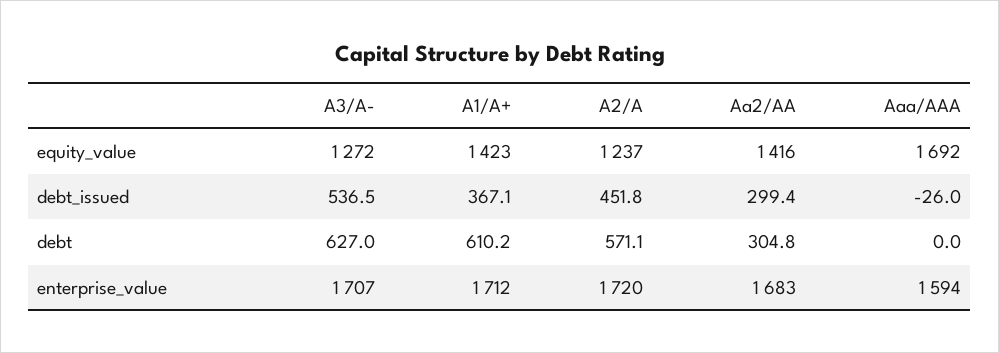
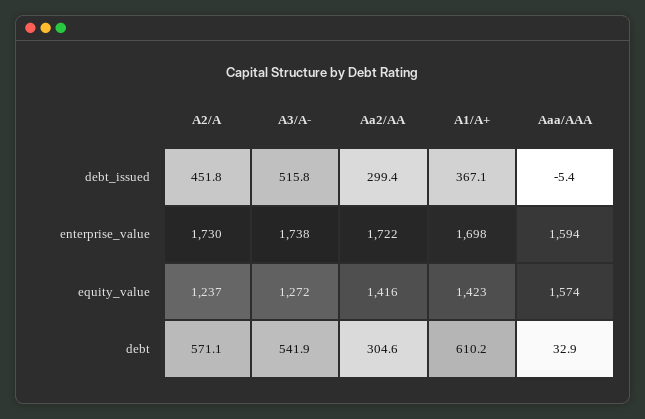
Aaa/AAA, equity_value: 1692 -> 1574
A3/A-, debt_issued: 536.5 -> 515.8
Aaa/AAA, debt_issued: -26 -> -5.4
A3/A-, debt: 627 -> 541.9
Aa2/AA, debt: 304.8 -> 304.6
Aaa/AAA, debt: 0 -> 32.9
A3/A-, enterprise_value: 1707 -> 1738
A1/A+, enterprise_value: 1712 -> 1698
A2/A, enterprise_value: 1720 -> 1730
Aa2/AA, enterprise_value: 1683 -> 1722

